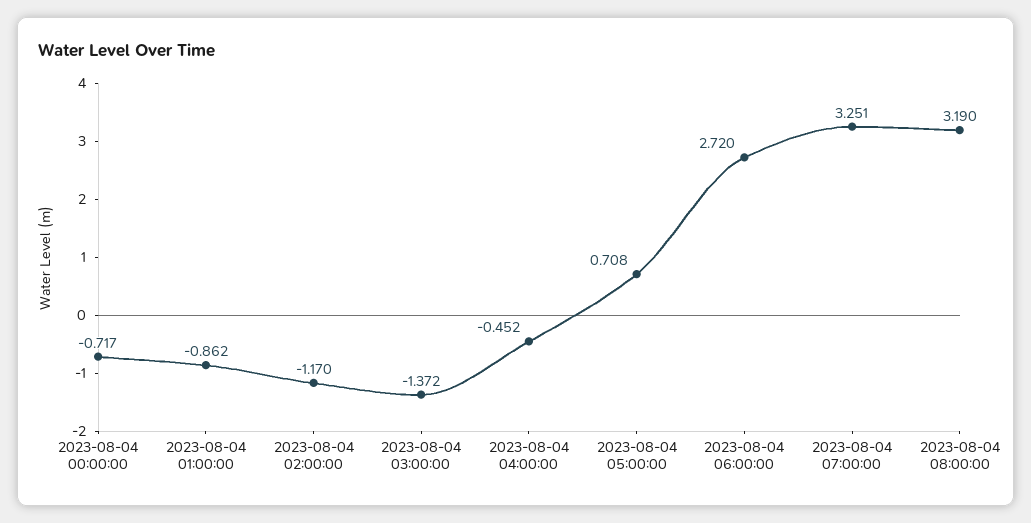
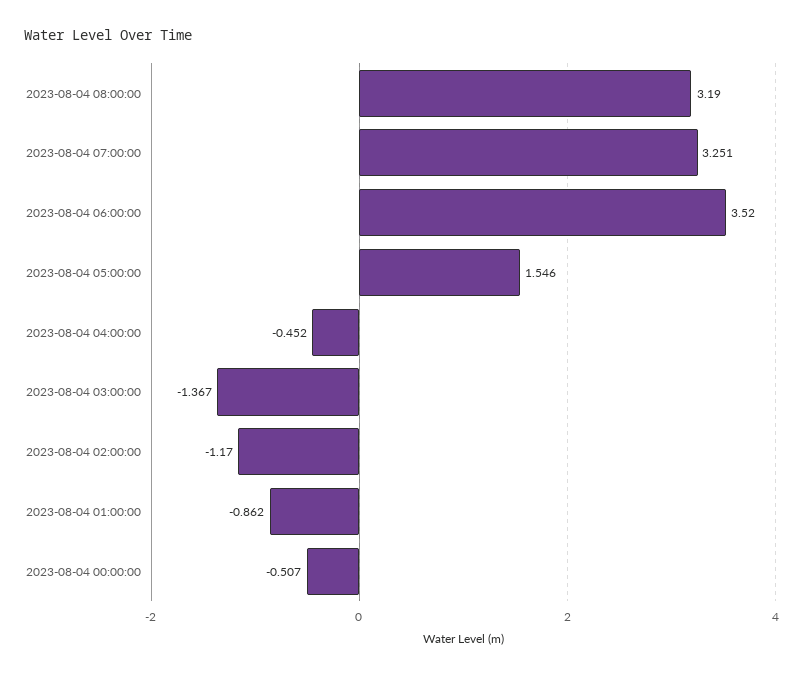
2023-08-04 00:00:00: -0.717 -> -0.507
2023-08-04 03:00:00: -1.372 -> -1.367
2023-08-04 05:00:00: 0.708 -> 1.546
2023-08-04 06:00:00: 2.72 -> 3.52

